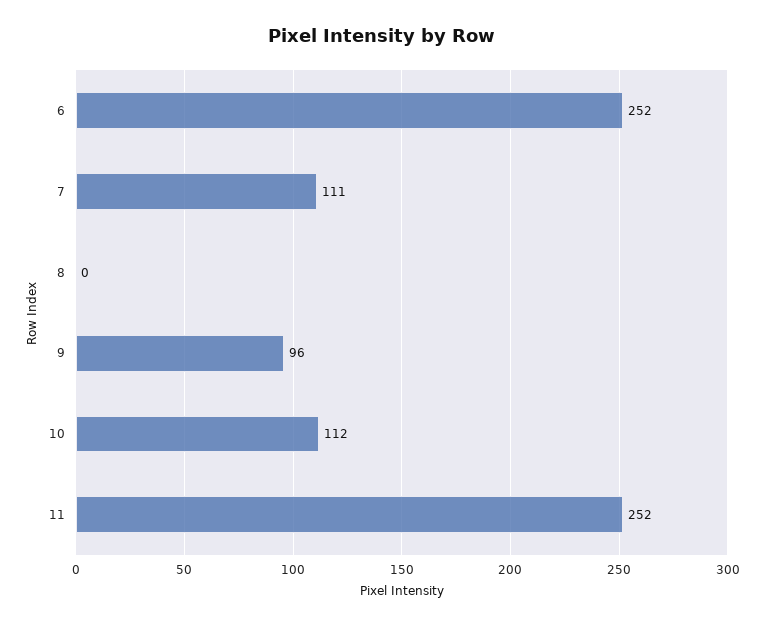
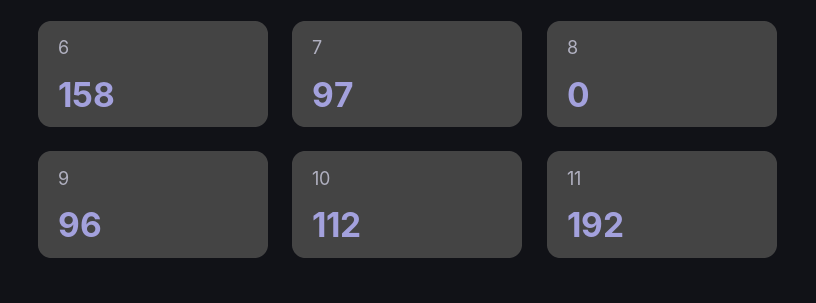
6: 252 -> 158
7: 111 -> 97
11: 252 -> 192

